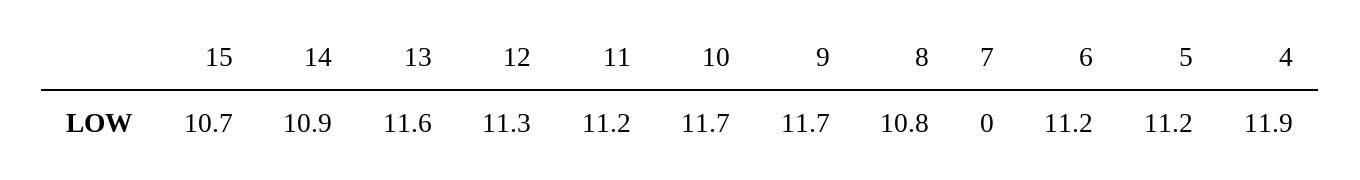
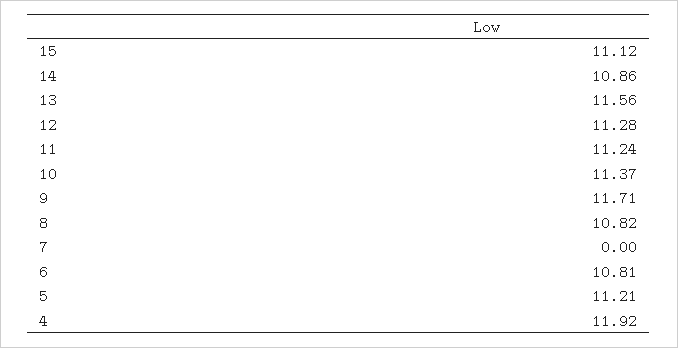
15: 10.7 -> 11.12
10: 11.7 -> 11.37
6: 11.2 -> 10.81

